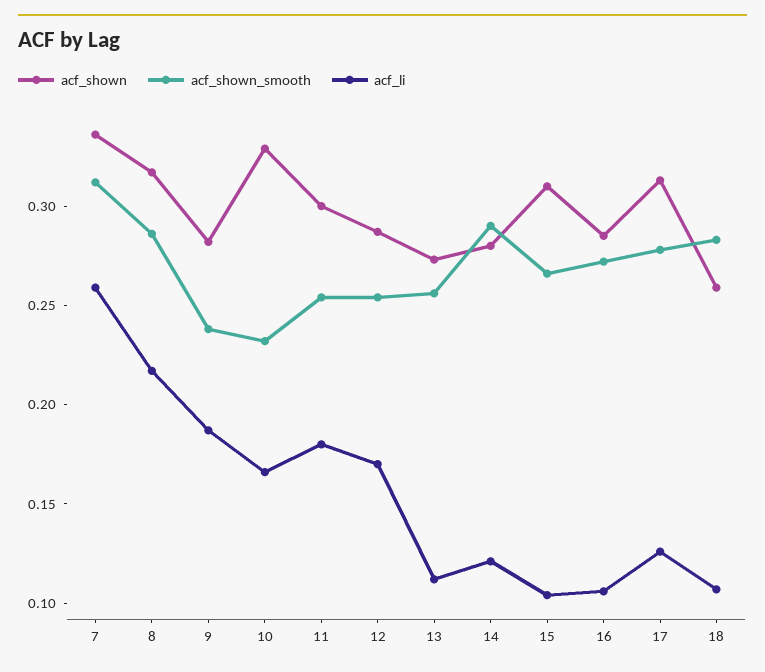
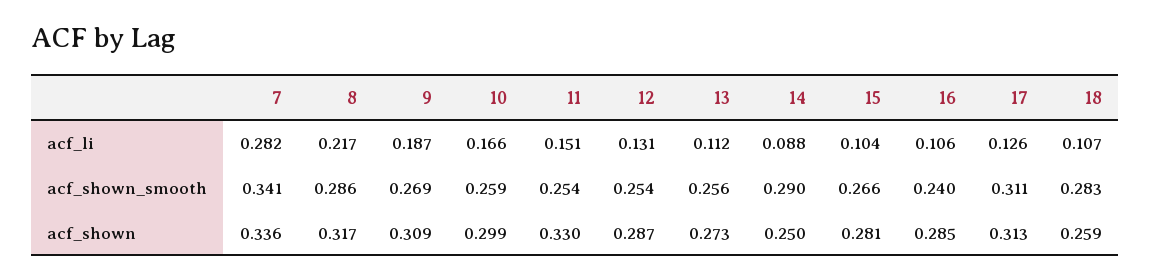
acf_shown_smooth, 7: 0.31 -> 0.341
acf_li, 7: 0.26 -> 0.282
acf_shown, 9: 0.28 -> 0.309
acf_shown_smooth, 9: 0.24 -> 0.269
acf_shown, 10: 0.33 -> 0.299
acf_shown_smooth, 10: 0.23 -> 0.259
acf_shown, 11: 0.3 -> 0.33
acf_li, 11: 0.18 -> 0.151
acf_li, 12: 0.17 -> 0.131
acf_shown, 14: 0.28 -> 0.25
acf_li, 14: 0.12 -> 0.088
acf_shown, 15: 0.31 -> 0.281
acf_shown_smooth, 16: 0.27 -> 0.24
acf_shown_smooth, 17: 0.28 -> 0.311

